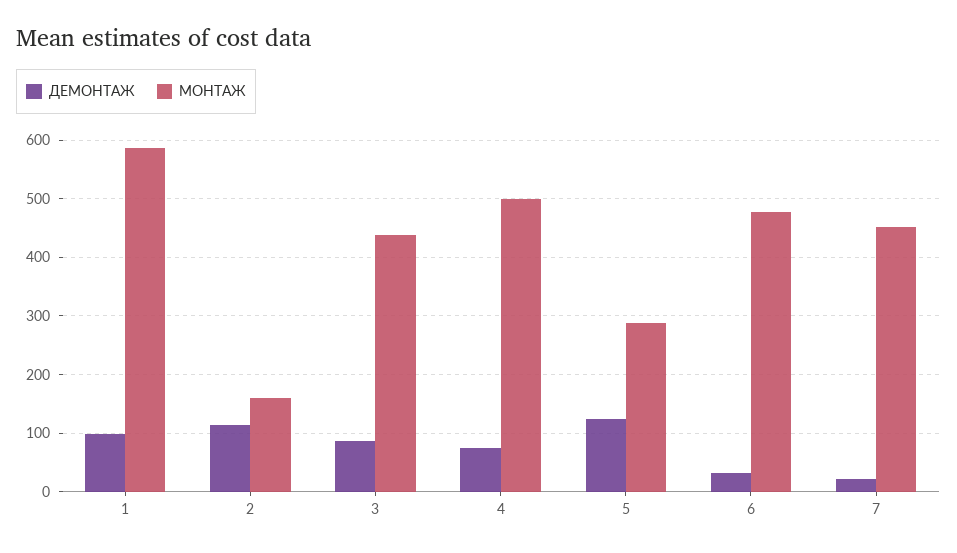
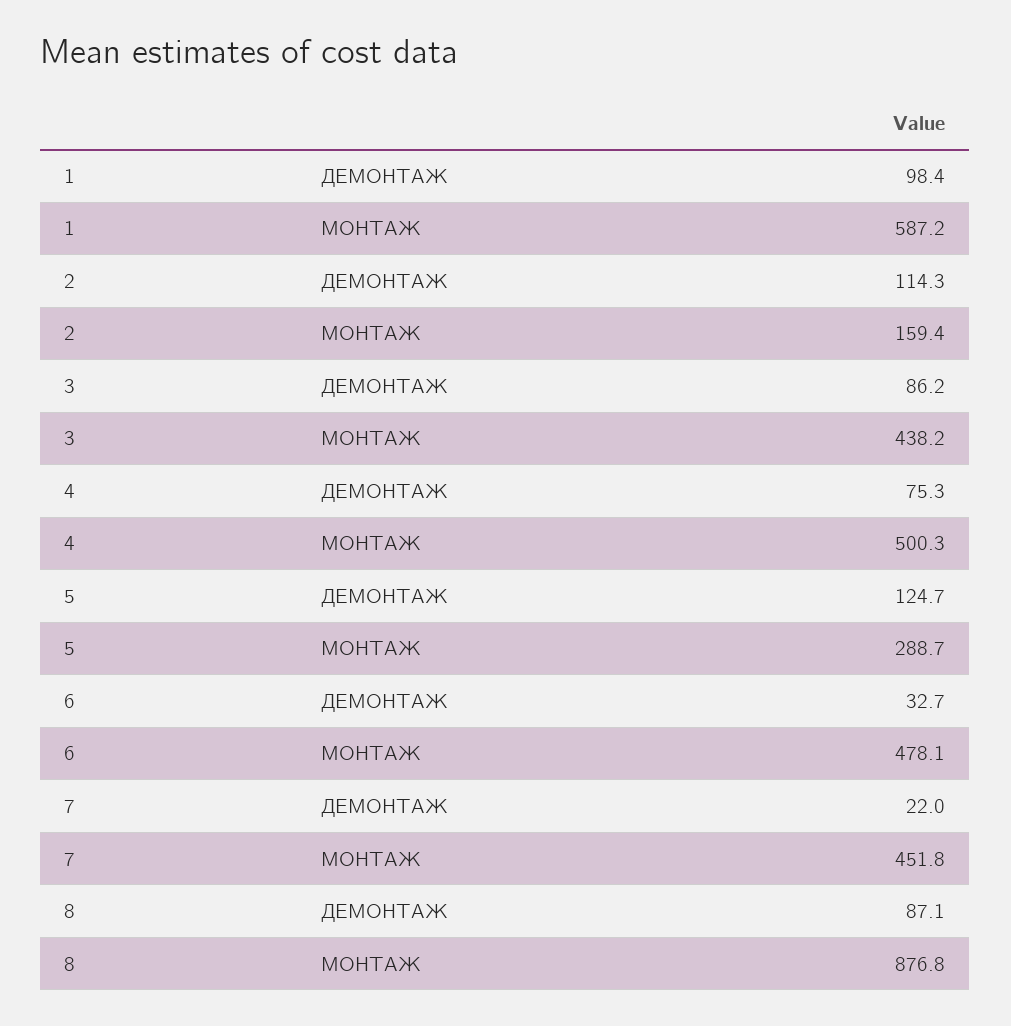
ДЕМОНТАЖ, 8: none -> 87.1
МОНТАЖ, 8: none -> 876.8

